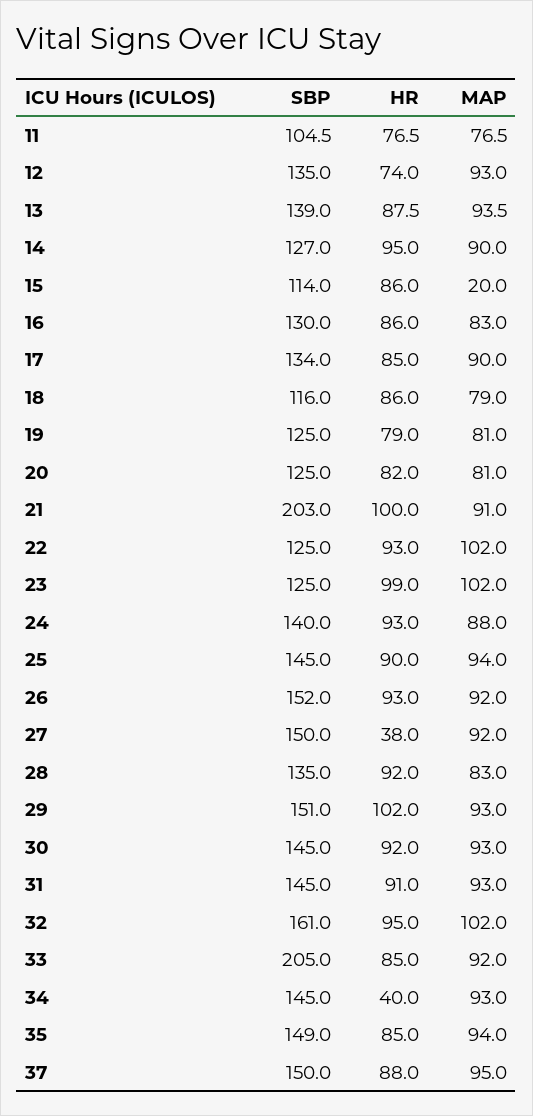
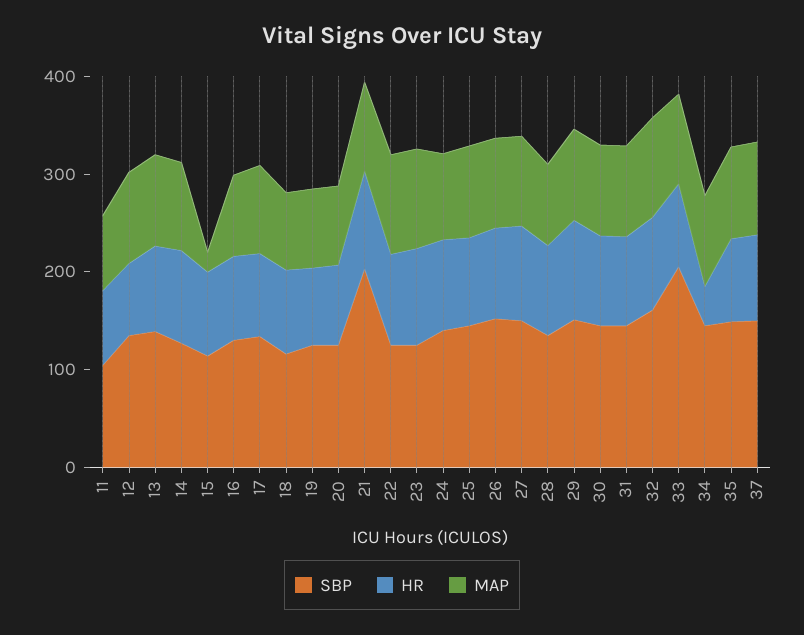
HR, 27: 38 -> 100

